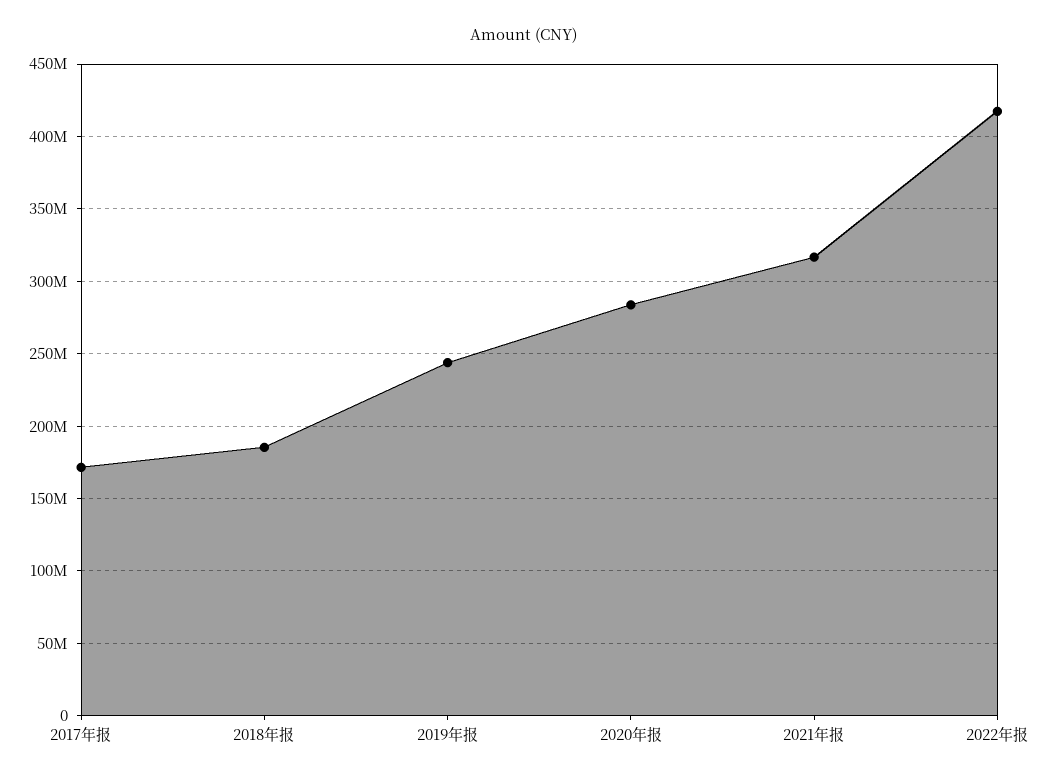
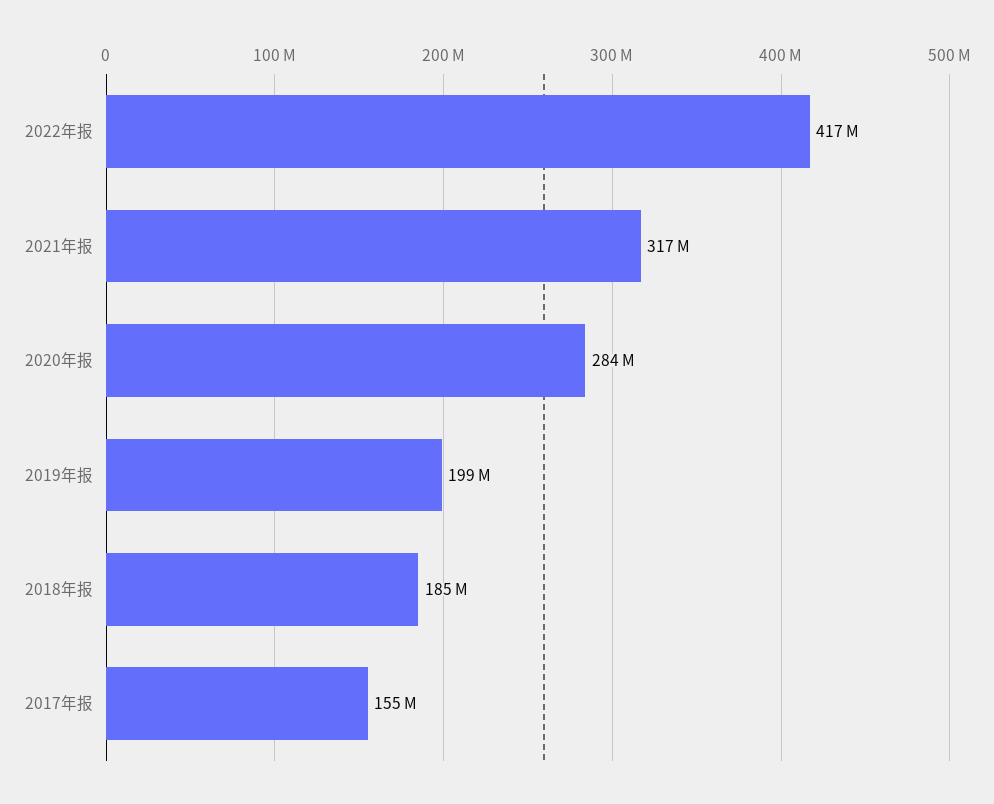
2017年报: 170000000 -> 155000000
2019年报: 245000000 -> 199000000

